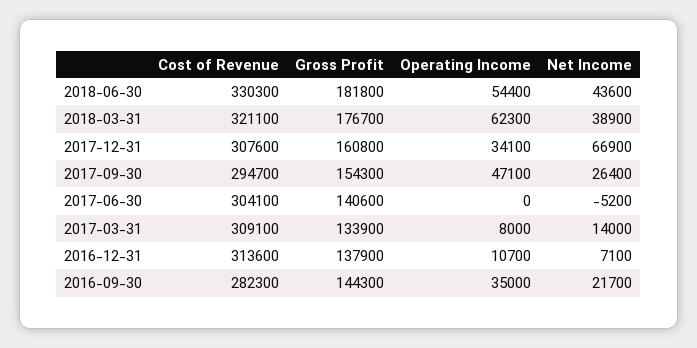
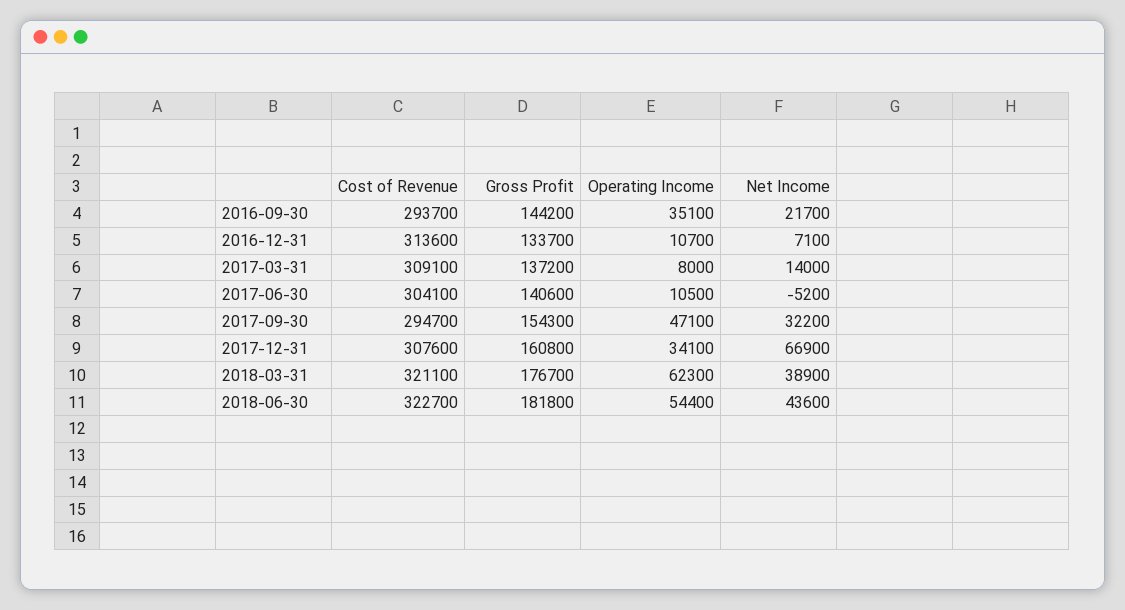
Cost of Revenue, 2018-06-30: 330300 -> 322700
Net Income, 2017-09-30: 26400 -> 32200
Operating Income, 2017-06-30: 0 -> 10500
Gross Profit, 2017-03-31: 133900 -> 137200
Gross Profit, 2016-12-31: 137900 -> 133700
Cost of Revenue, 2016-09-30: 282300 -> 293700
Gross Profit, 2016-09-30: 144300 -> 144200
Operating Income, 2016-09-30: 35000 -> 35100

